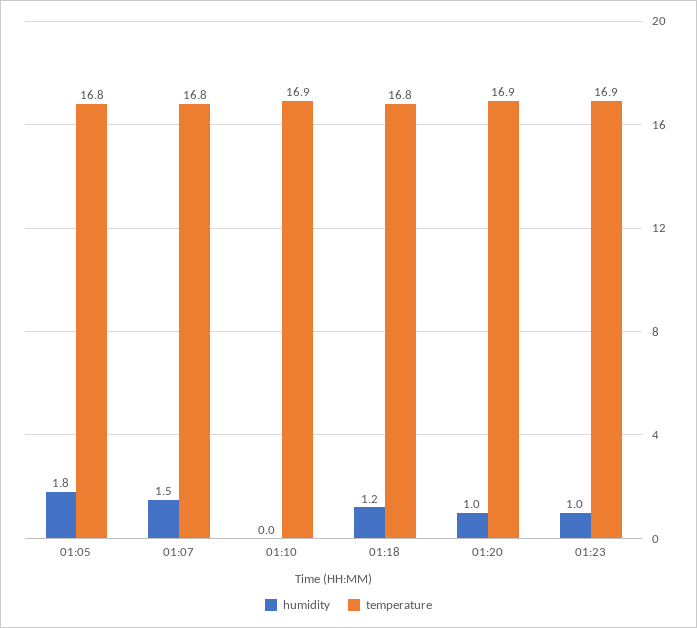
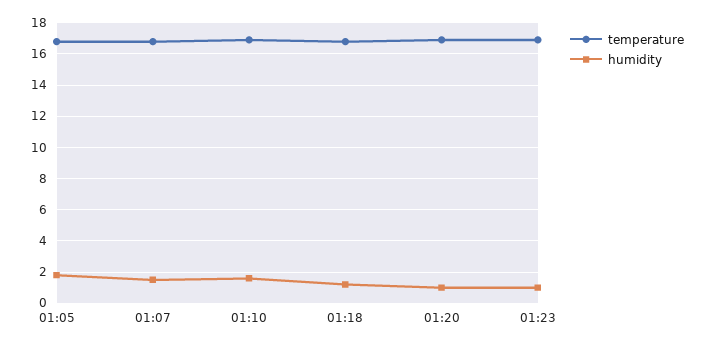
humidity, 01:10: 0 -> 1.5

